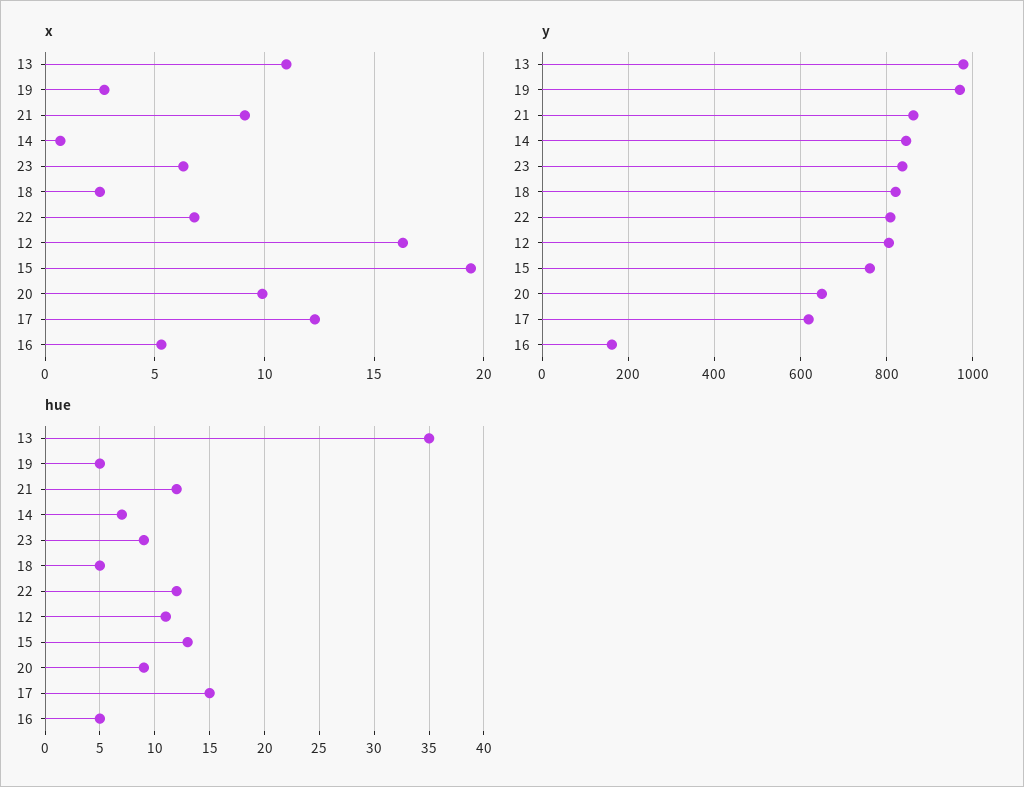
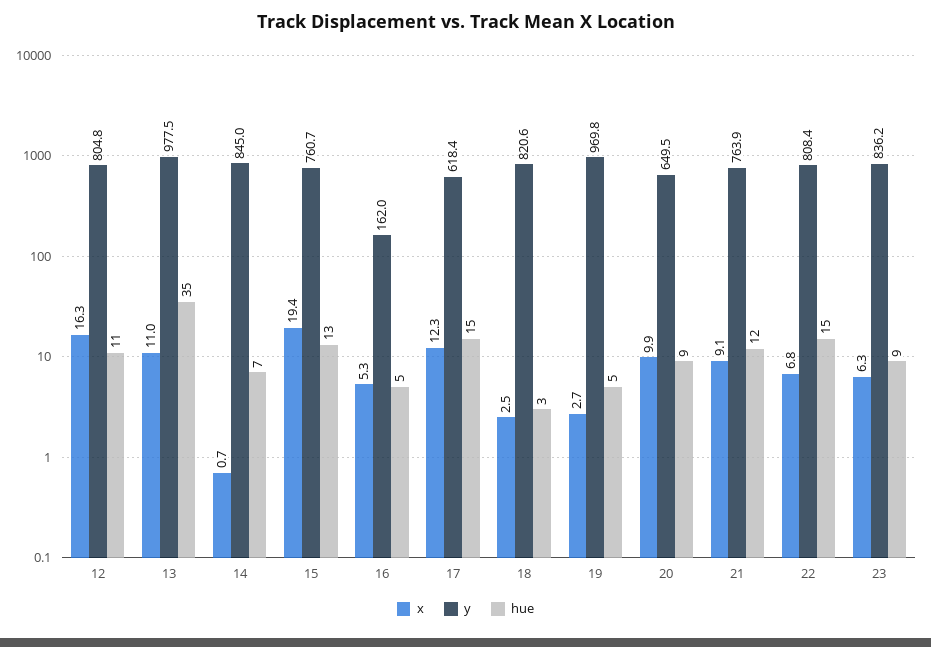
y, 21: 860 -> 763.9
hue, 18: 5 -> 3
hue, 22: 12 -> 15

